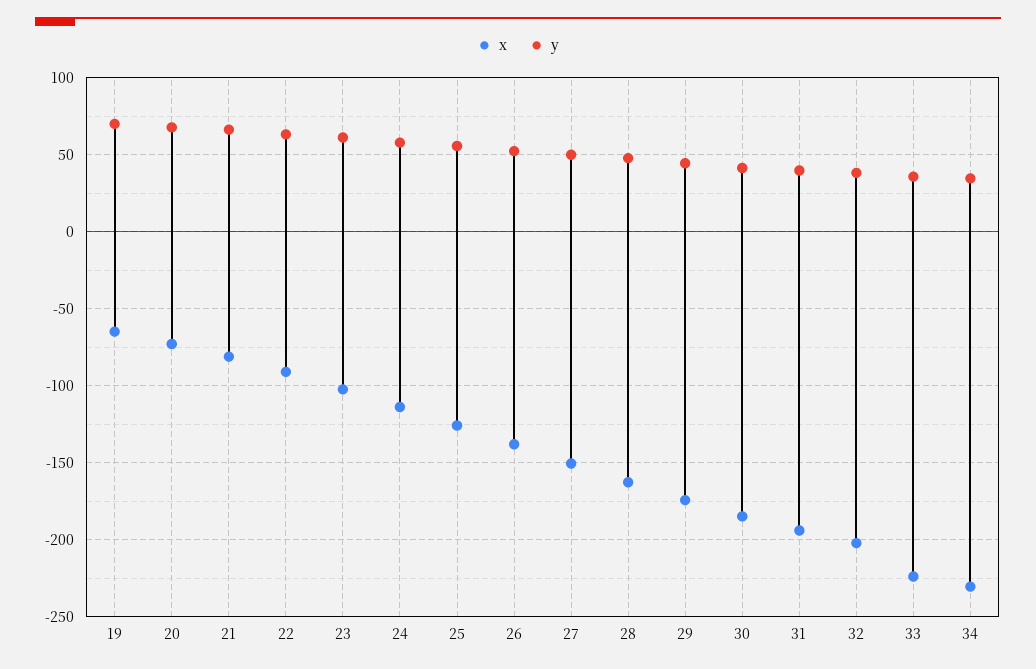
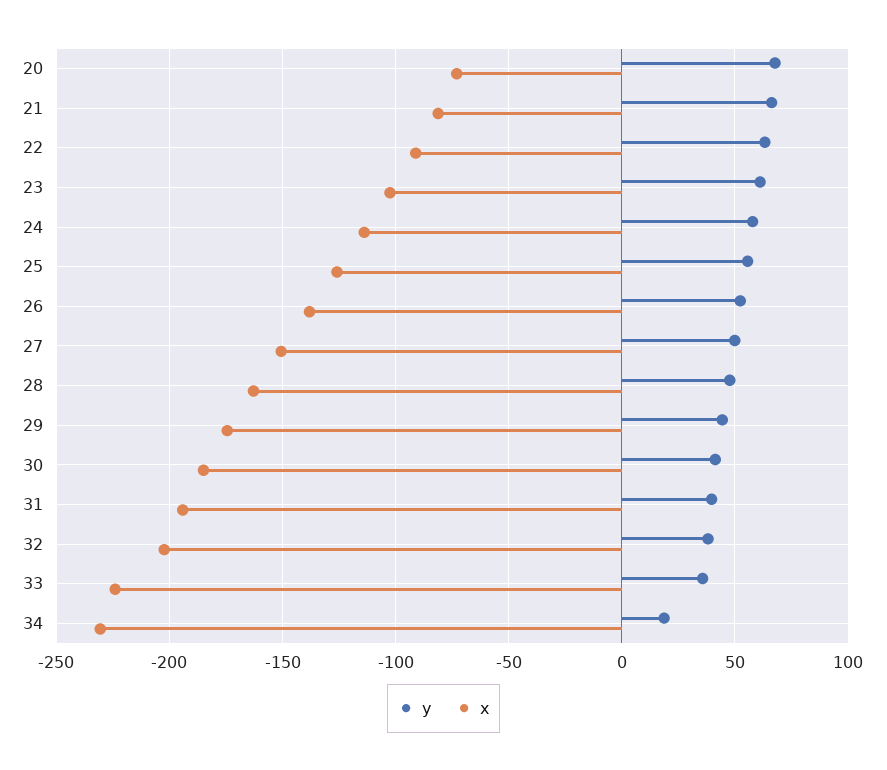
x, 19: -65 -> none
y, 19: 70 -> none
y, 34: 35 -> 20

